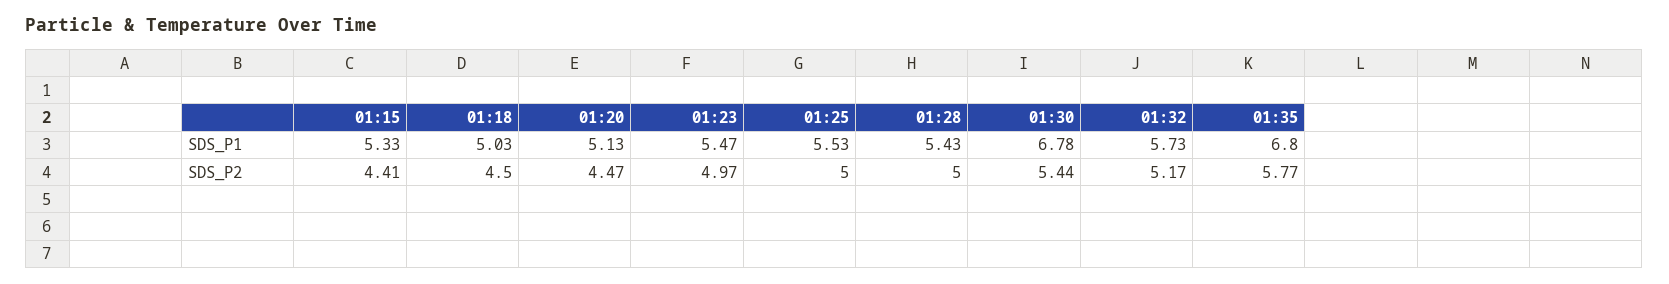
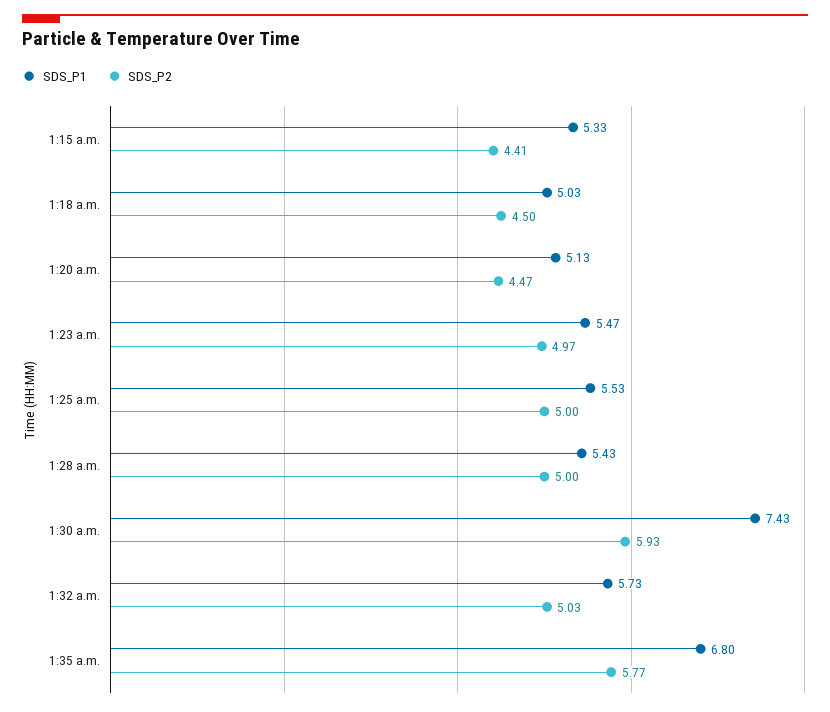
SDS_P1, 01:30: 6.78 -> 7.43
SDS_P2, 01:30: 5.44 -> 5.93
SDS_P2, 01:32: 5.17 -> 5.03

